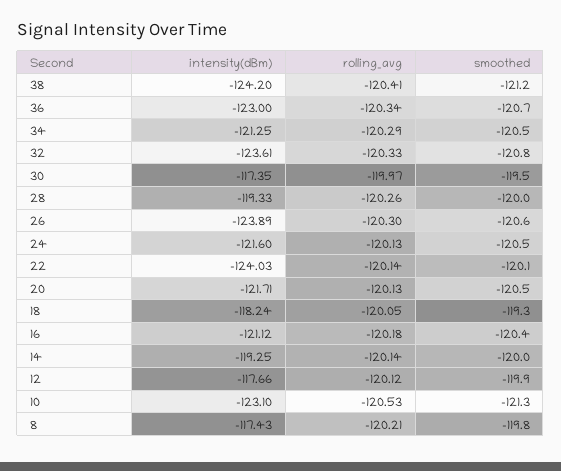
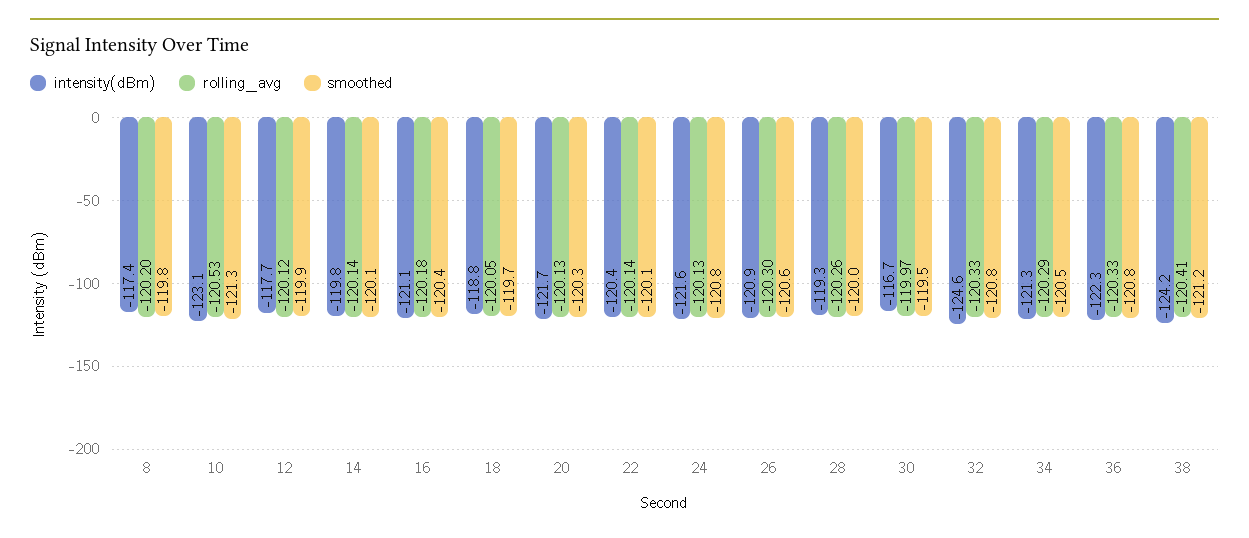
intensity(dBm), 36: -123 -> -122.3
rolling_avg, 36: -120.34 -> -120.33
smoothed, 36: -120.7 -> -120.8
intensity(dBm), 32: -123.61 -> -124.6
intensity(dBm), 30: -117.35 -> -116.7
intensity(dBm), 26: -123.89 -> -120.9
smoothed, 24: -120.5 -> -120.8
intensity(dBm), 22: -124.03 -> -120.4
smoothed, 20: -120.5 -> -120.3
intensity(dBm), 18: -118.24 -> -118.8
smoothed, 18: -119.3 -> -119.7
intensity(dBm), 14: -119.25 -> -119.8
smoothed, 14: -120 -> -120.1
rolling_avg, 8: -120.21 -> -120.2

